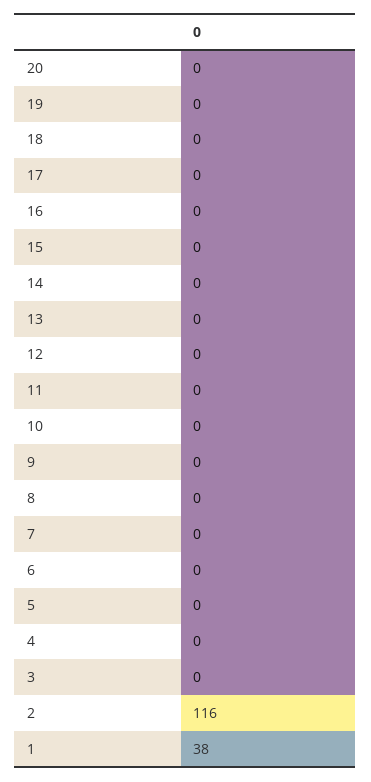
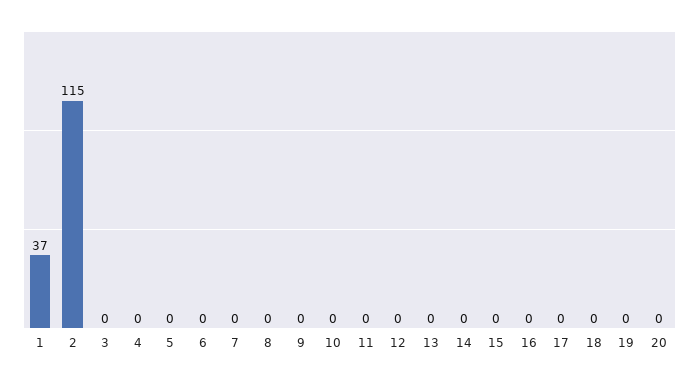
2: 116 -> 115
1: 38 -> 37

